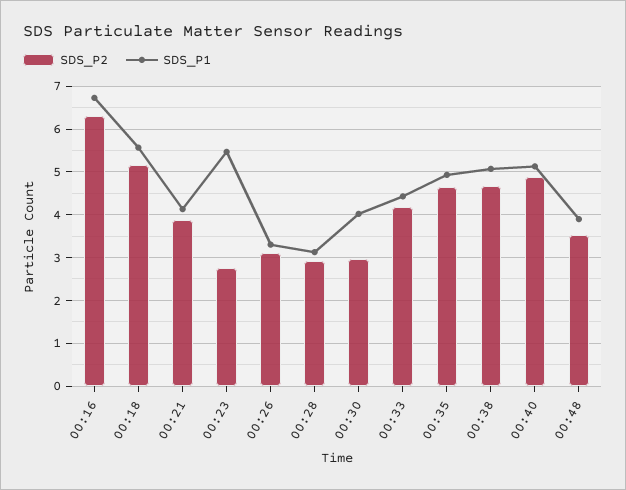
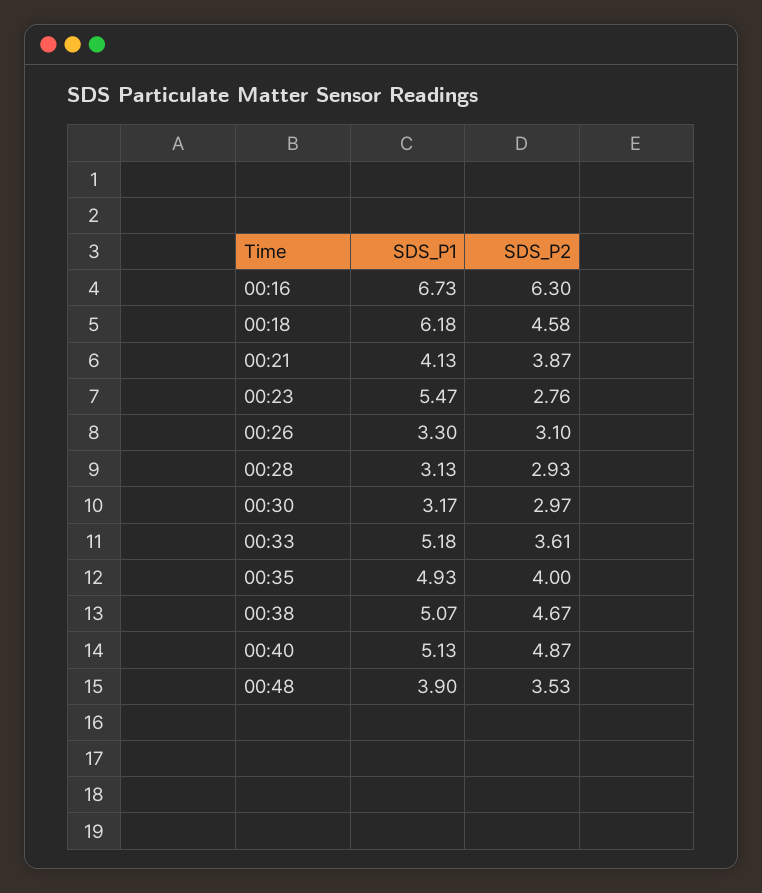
SDS_P2, 00:18: 5.2 -> 4.58
SDS_P1, 00:18: 5.6 -> 6.18
SDS_P1, 00:30: 4 -> 3.17
SDS_P2, 00:33: 4.2 -> 3.61
SDS_P1, 00:33: 4.4 -> 5.18
SDS_P2, 00:35: 4.6 -> 4

